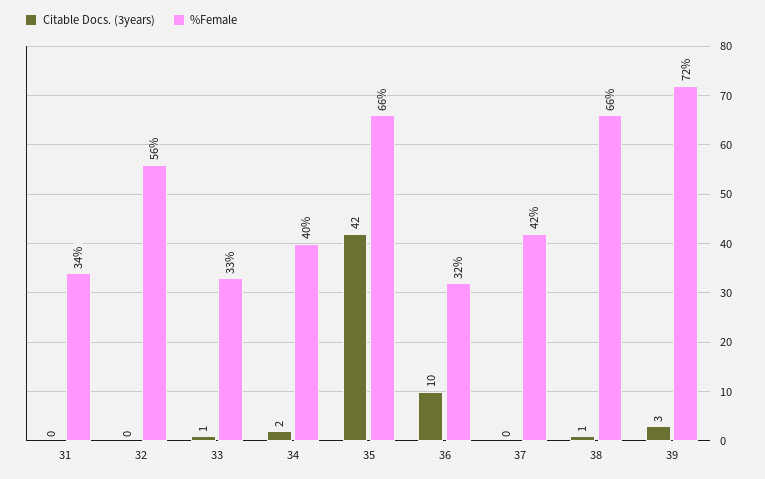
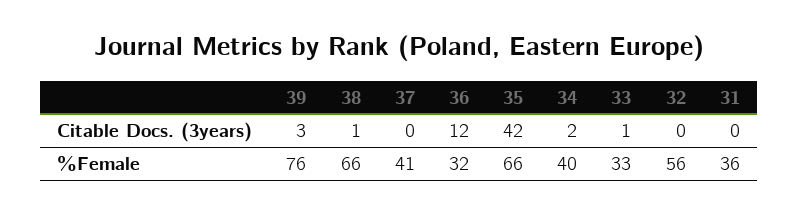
%Female, 31: 34 -> 36
Citable Docs. (3years), 36: 10 -> 12
%Female, 37: 42 -> 41
%Female, 39: 72 -> 76

